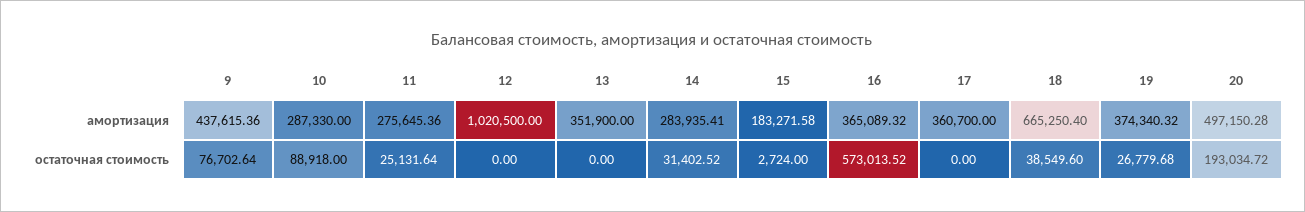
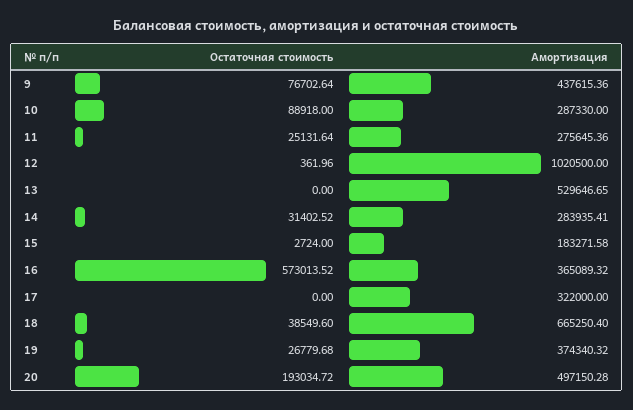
13, амортизация: 351900 -> 529646.65
17, амортизация: 360700 -> 322000
12, остаточная стоимость: 0 -> 361.96

